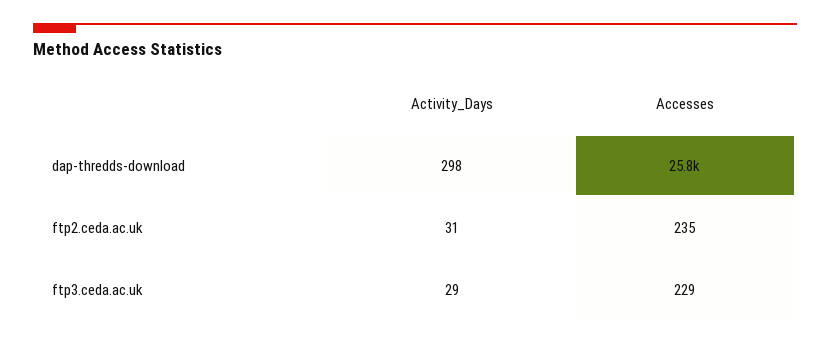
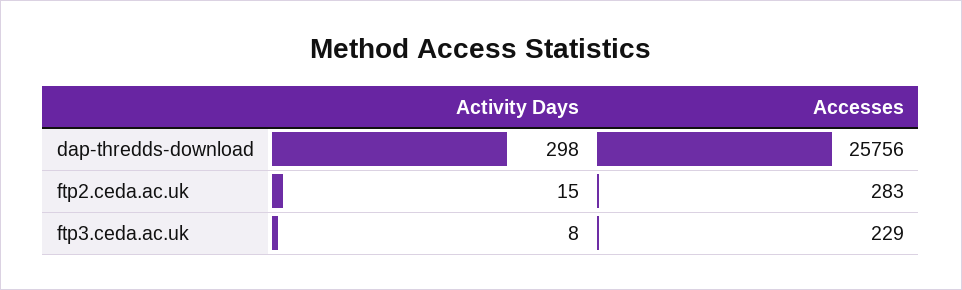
Activity_Days, ftp2.ceda.ac.uk: 31 -> 15
Accesses, ftp2.ceda.ac.uk: 235 -> 283
Activity_Days, ftp3.ceda.ac.uk: 29 -> 8

